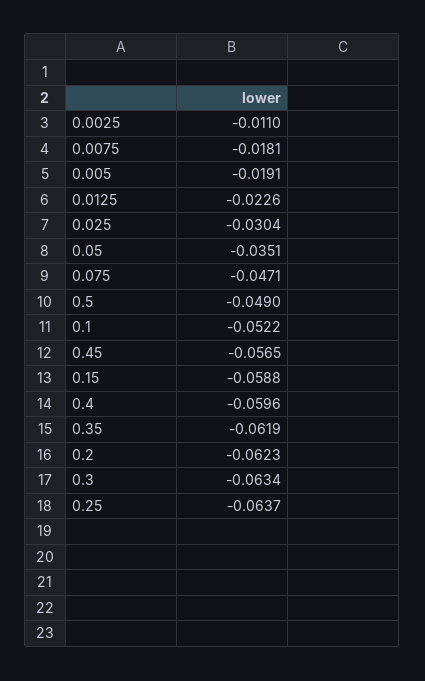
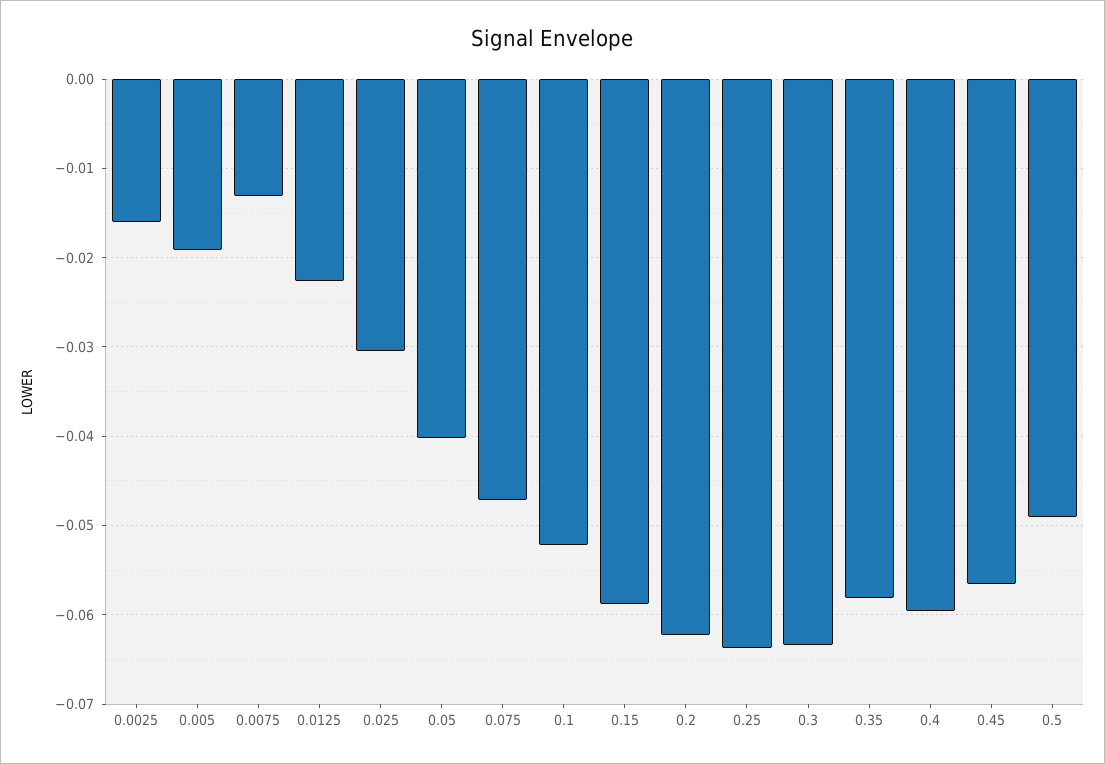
0.0025: -0.011 -> -0.016
0.0075: -0.0181 -> -0.013
0.05: -0.0351 -> -0.04
0.35: -0.0619 -> -0.058

